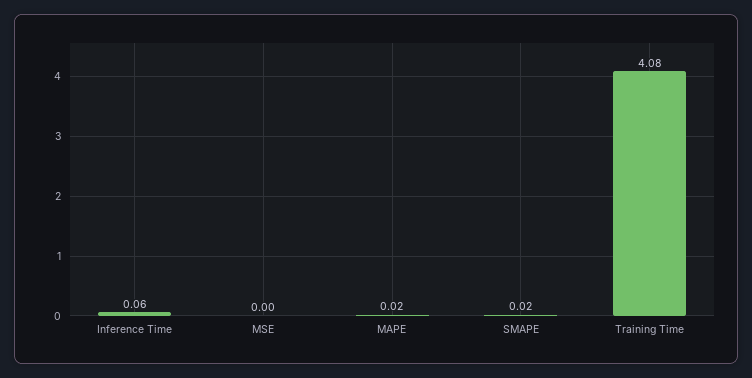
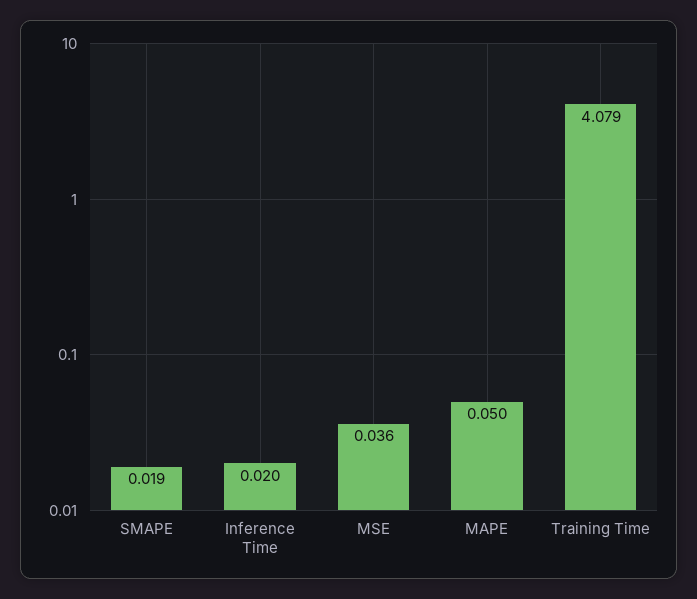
Inference Time: 0.06 -> 0.02
MSE: 0 -> 0.036
MAPE: 0.02 -> 0.05

